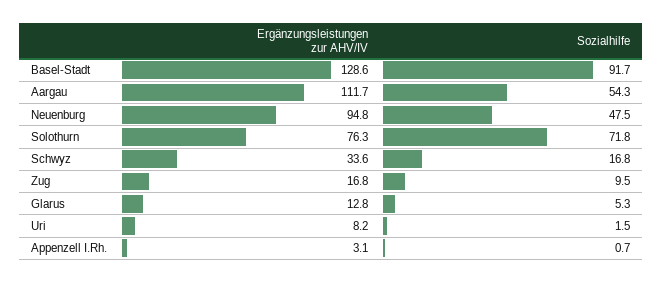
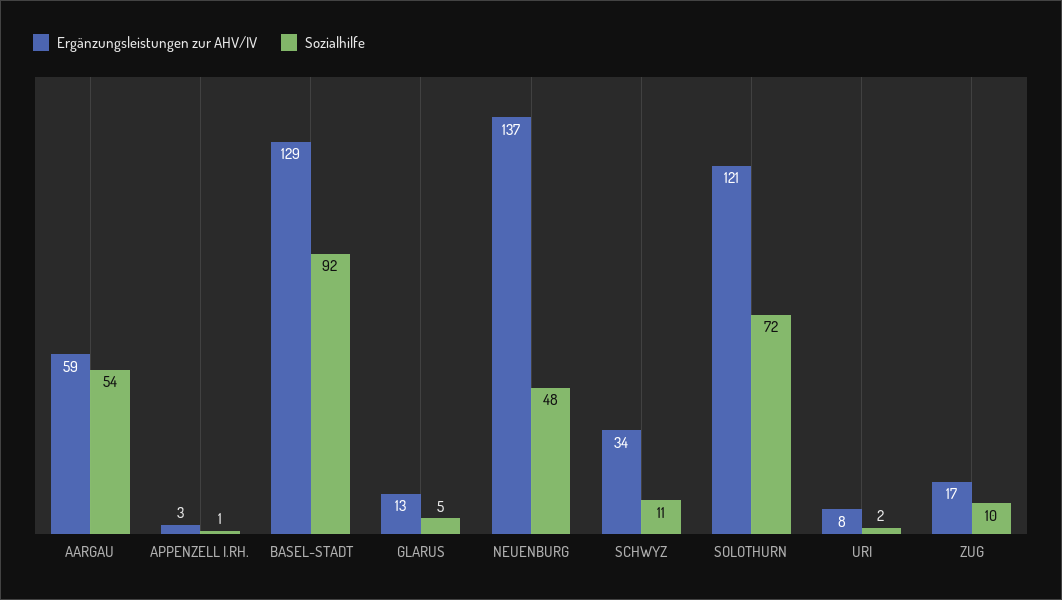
Ergänzungsleistungen zur AHV/IV, Aargau: 111.7 -> 59
Ergänzungsleistungen zur AHV/IV, Neuenburg: 94.8 -> 137
Ergänzungsleistungen zur AHV/IV, Solothurn: 76.3 -> 121
Sozialhilfe, Schwyz: 16.8 -> 11

